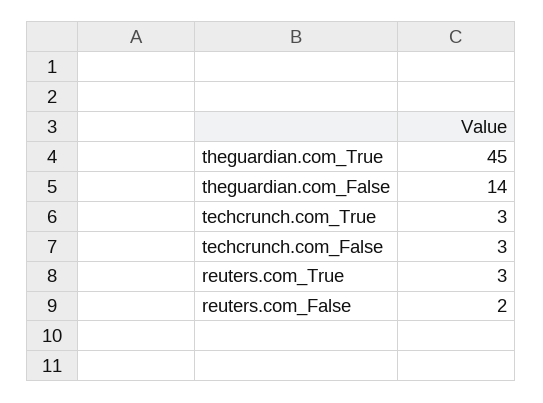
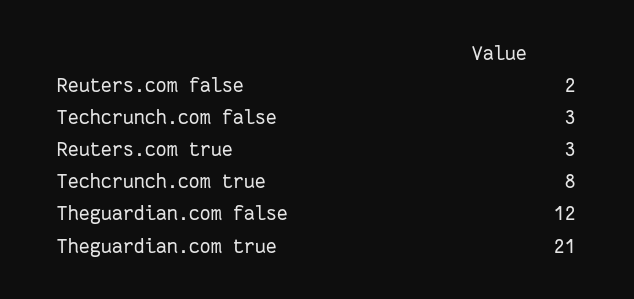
theguardian.com_True: 45 -> 21
theguardian.com_False: 14 -> 12
techcrunch.com_True: 3 -> 8

